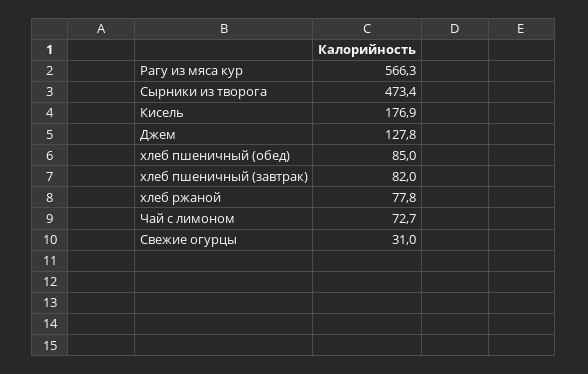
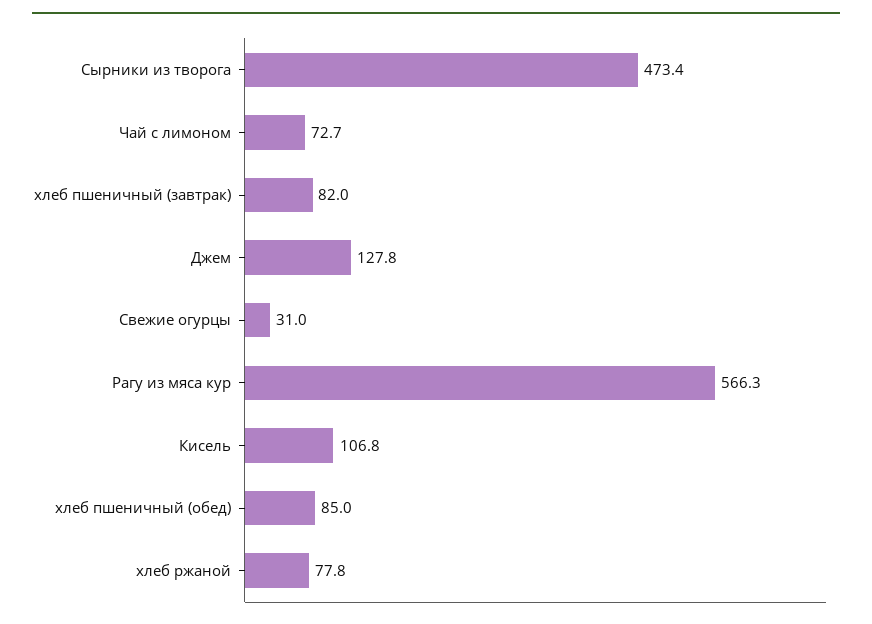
Кисель: 176.9 -> 106.8

